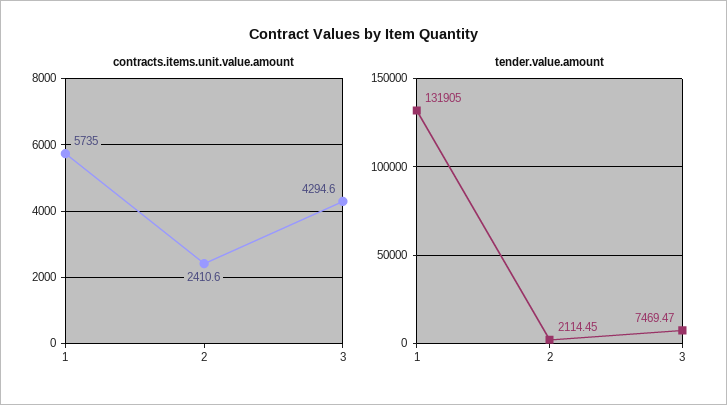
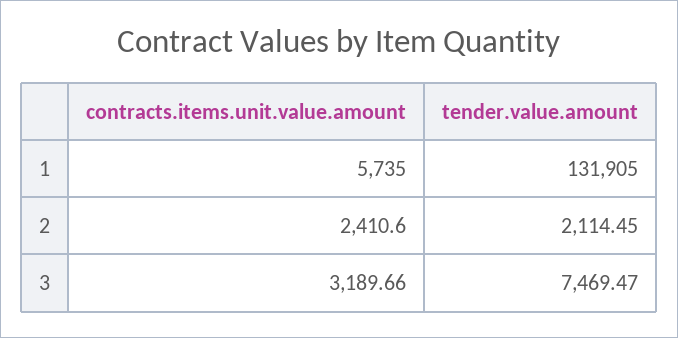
contracts.items.unit.value.amount, 3: 4294.6 -> 3189.66

